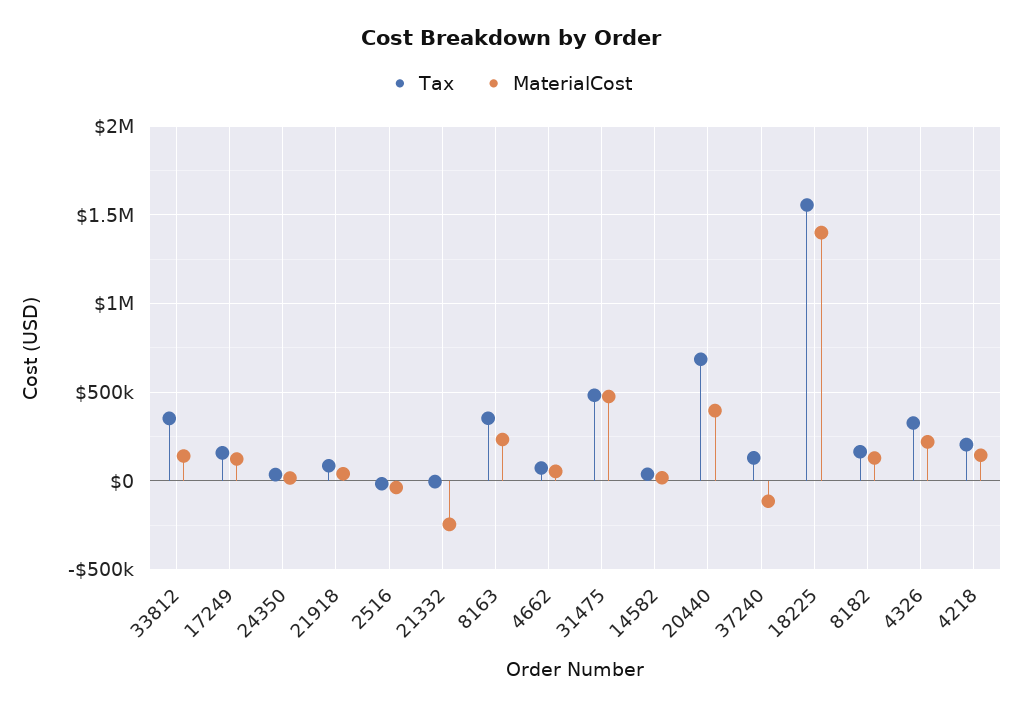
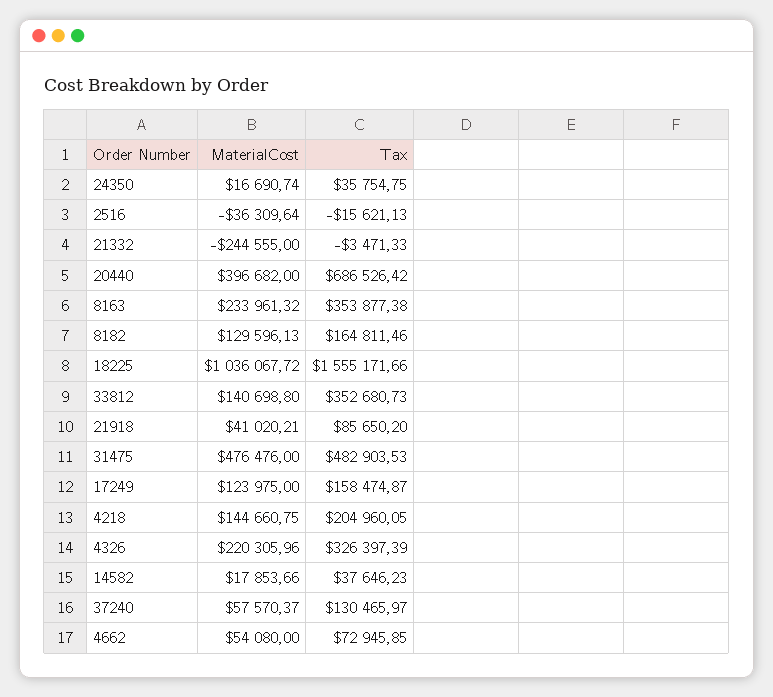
MaterialCost, 37240: -100000 -> 57570.37
MaterialCost, 18225: 1400000 -> 1036067.72

